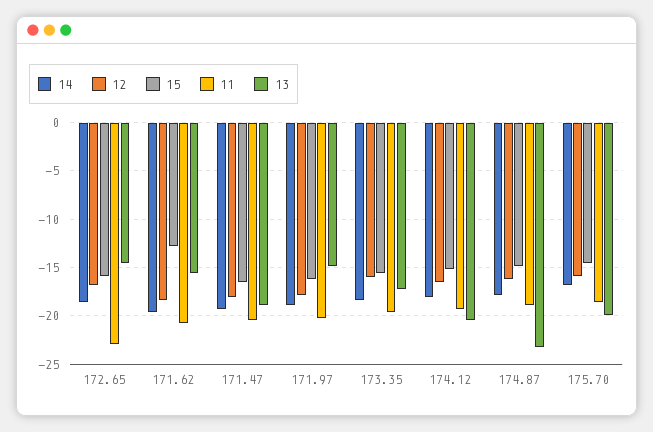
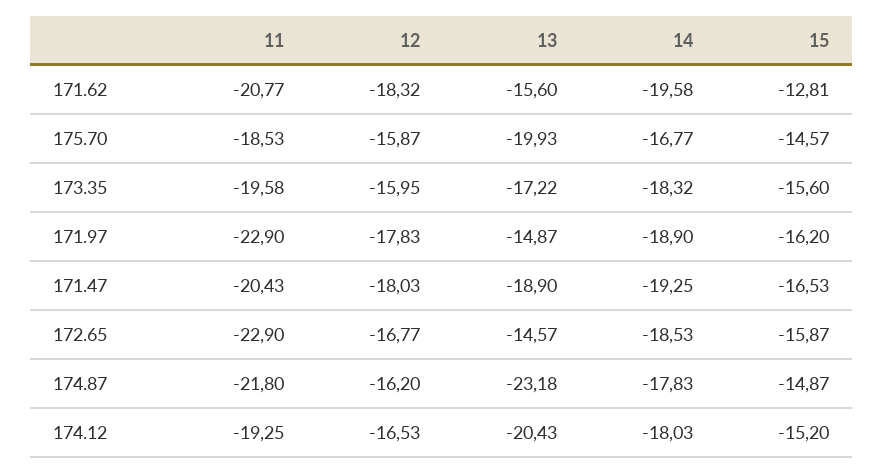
11, 171.97: -20 -> -22.9
11, 174.87: -19 -> -21.8

